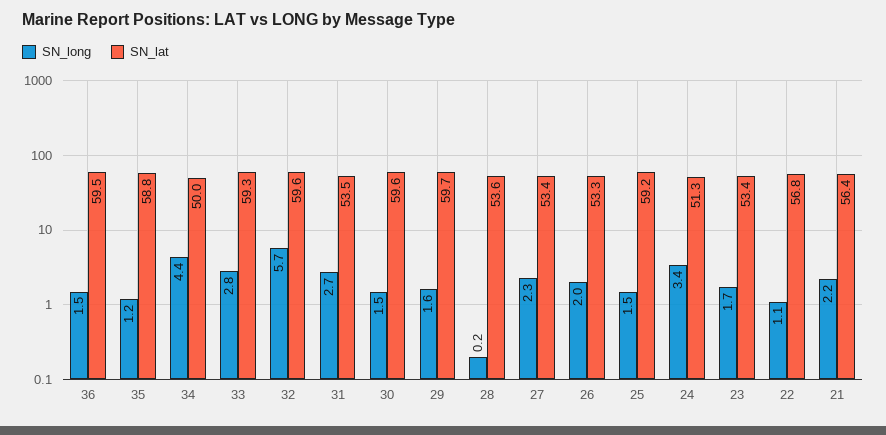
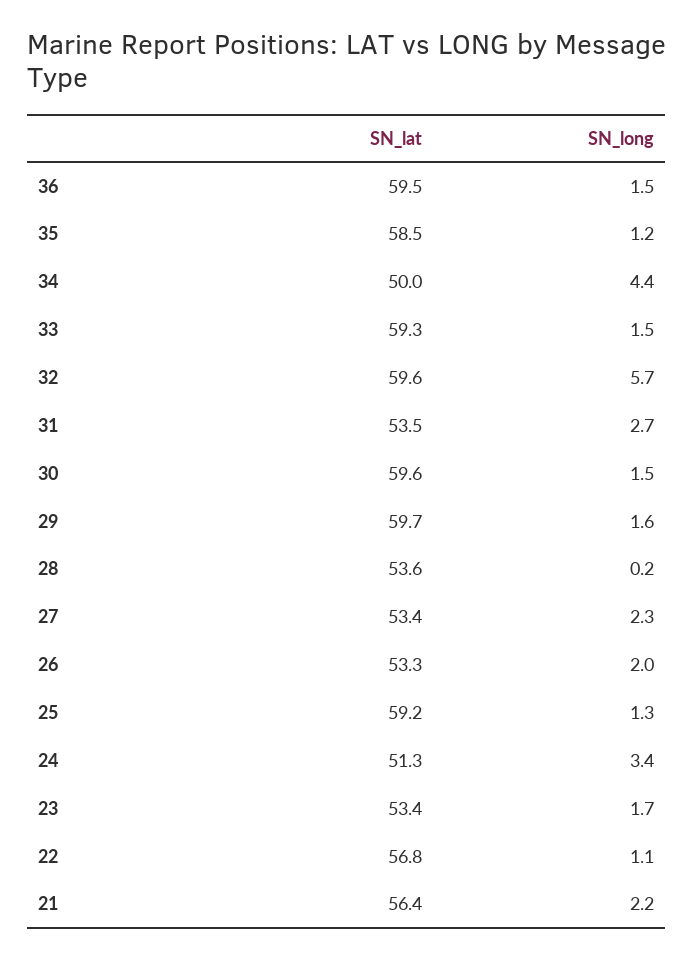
SN_lat, 35: 58.8 -> 58.5
SN_long, 33: 2.8 -> 1.5
SN_long, 25: 1.5 -> 1.3

